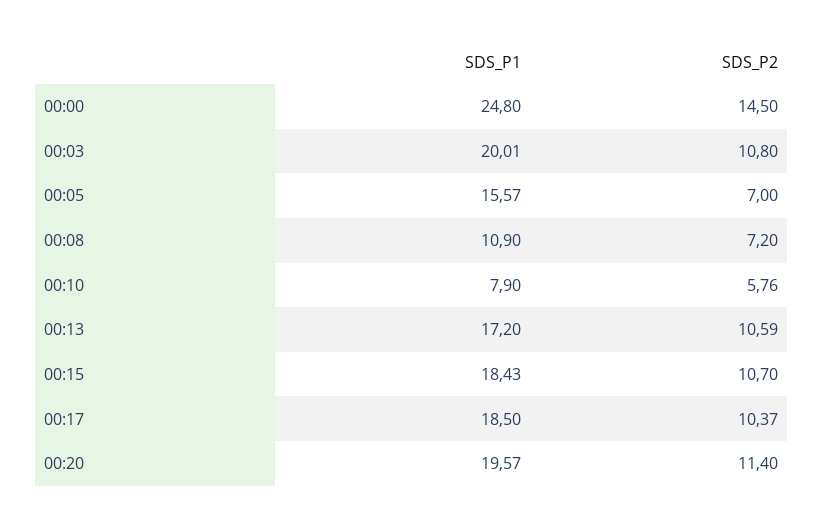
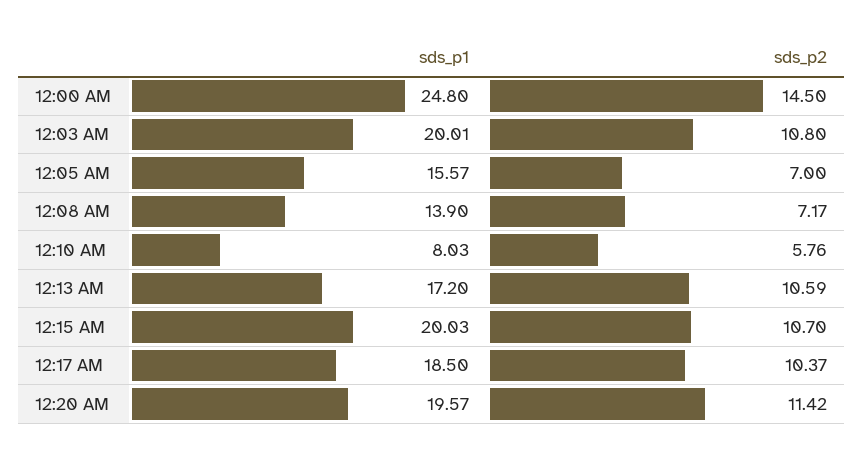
SDS_P1, 00:08: 10.9 -> 13.9
SDS_P2, 00:08: 7.2 -> 7.17
SDS_P1, 00:10: 7.9 -> 8.03
SDS_P1, 00:15: 18.43 -> 20.03
SDS_P2, 00:20: 11.4 -> 11.42

